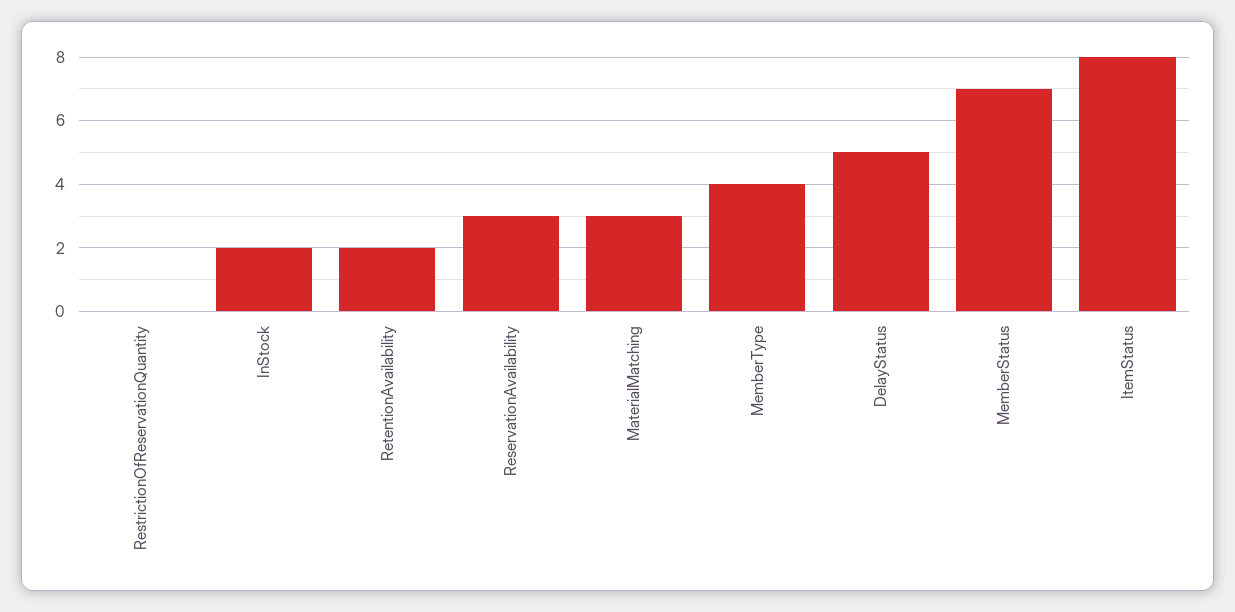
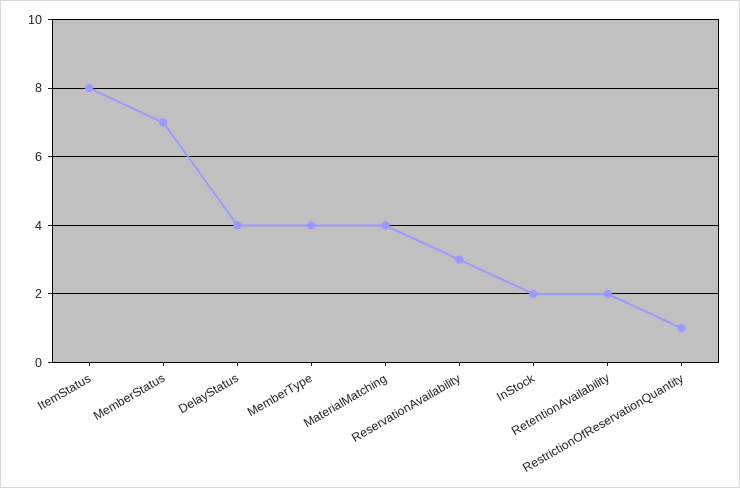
RestrictionOfReservationQuantity: 0 -> 1
MaterialMatching: 3 -> 4
DelayStatus: 5 -> 4

